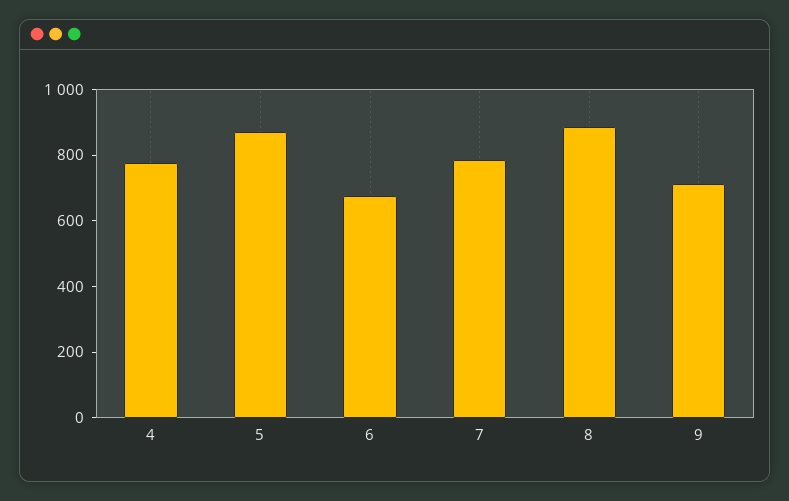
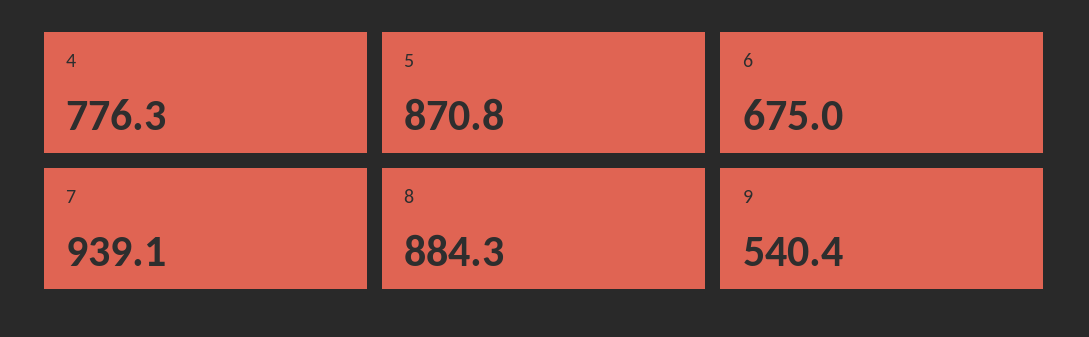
7: 800 -> 939.1
9: 700 -> 540.4

